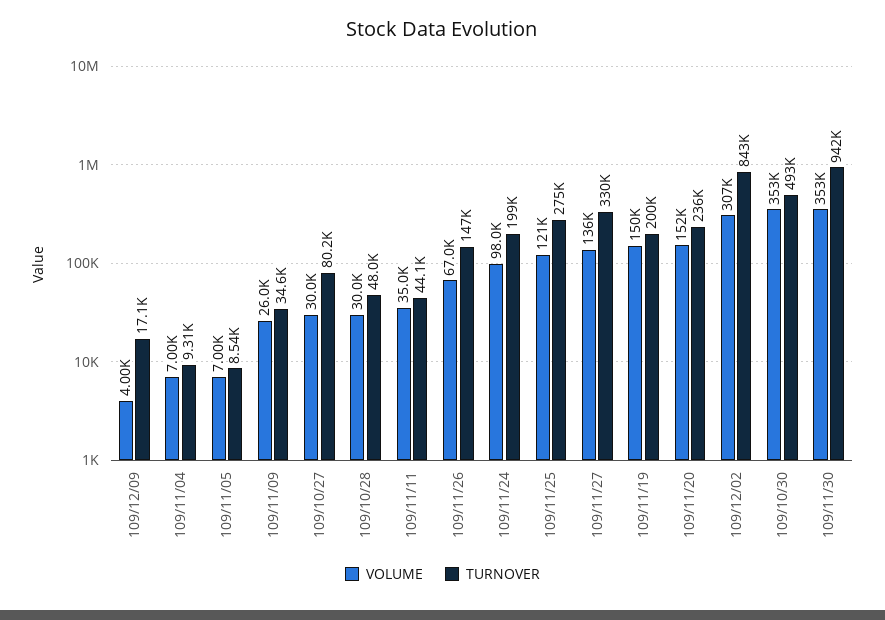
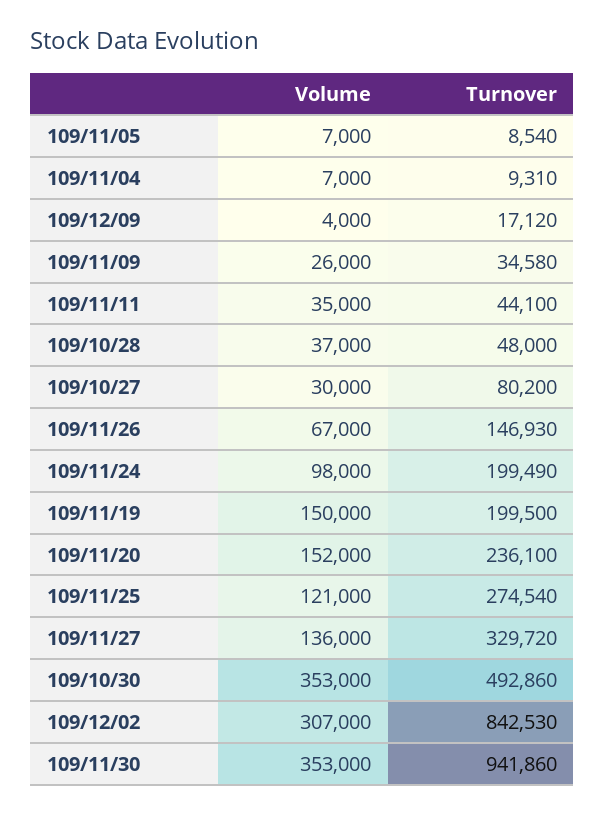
VOLUME, 109/10/28: 30000 -> 37000

